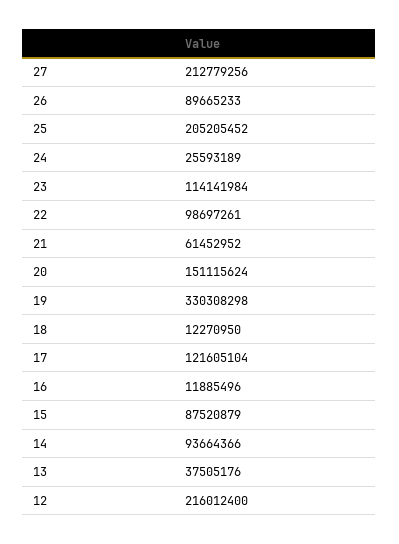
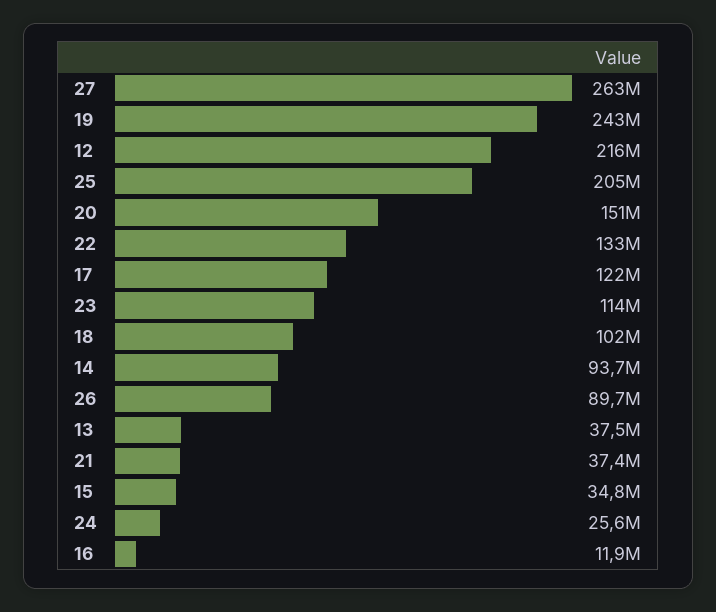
27: 212779256 -> 263000000
22: 98697261 -> 133000000
21: 61452952 -> 37400000
19: 330308298 -> 243000000
18: 12270950 -> 102000000
15: 87520879 -> 34800000

